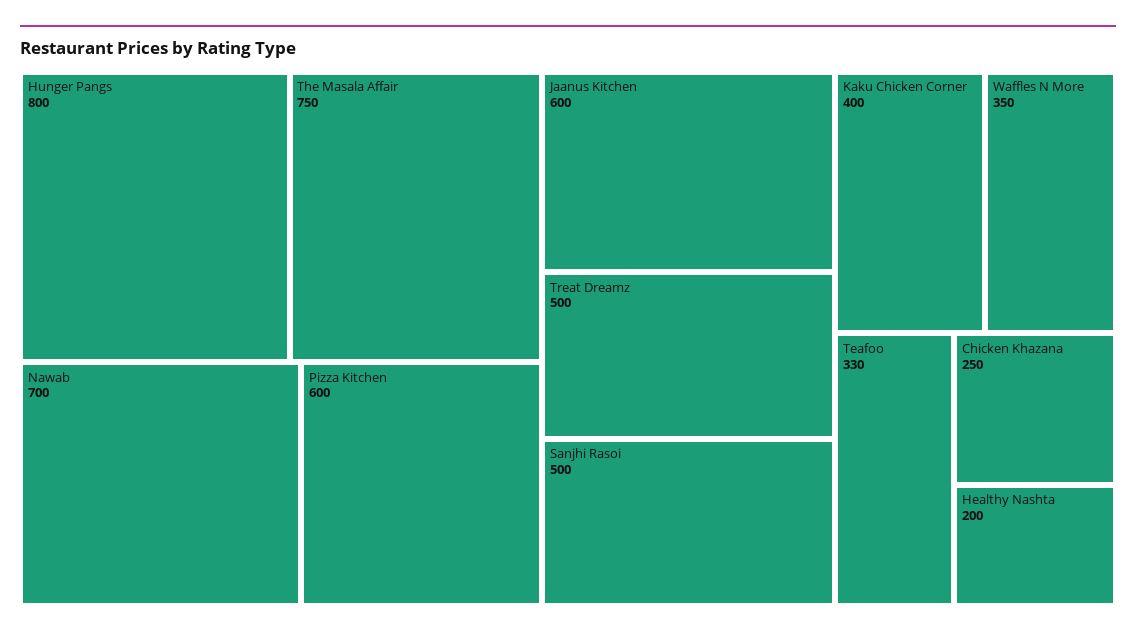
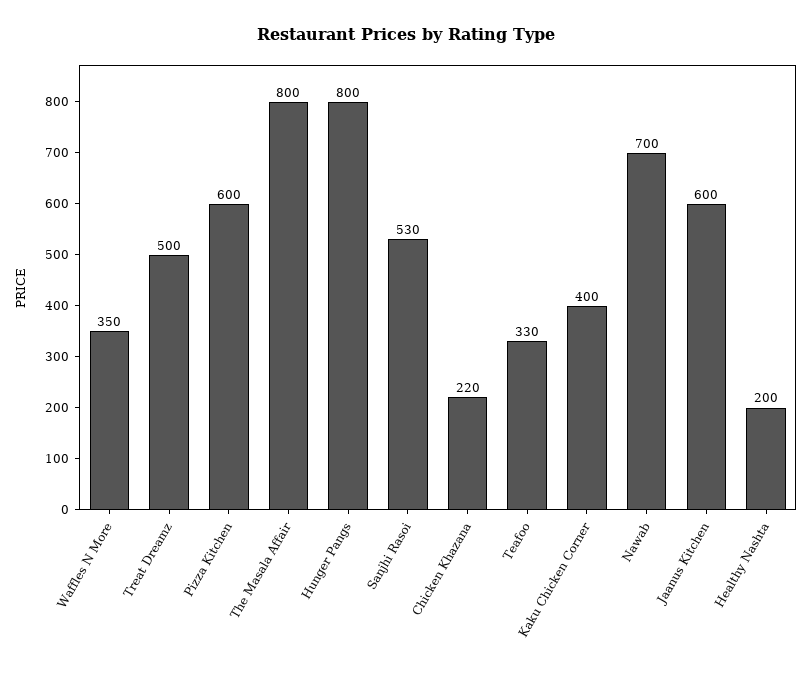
The Masala Affair: 750 -> 800
Sanjhi Rasoi: 500 -> 530
Chicken Khazana: 250 -> 220

